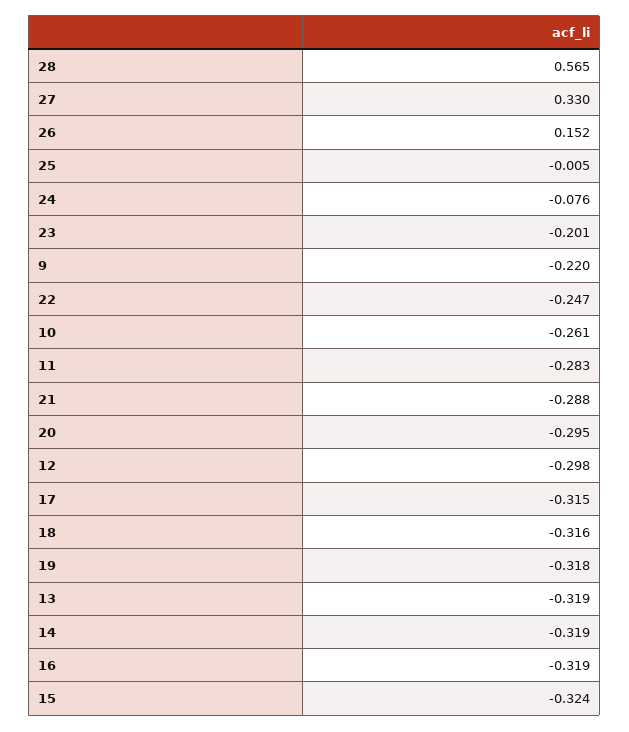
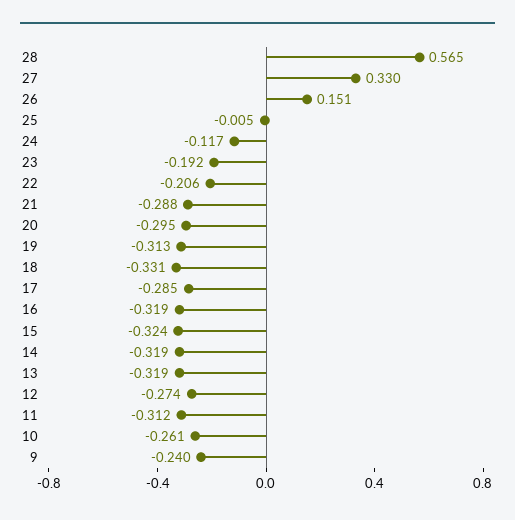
26: 0.152 -> 0.151
24: -0.076 -> -0.117
23: -0.201 -> -0.192
9: -0.22 -> -0.24
22: -0.247 -> -0.206
11: -0.283 -> -0.312
12: -0.298 -> -0.274
17: -0.315 -> -0.285
18: -0.316 -> -0.331
19: -0.318 -> -0.313

